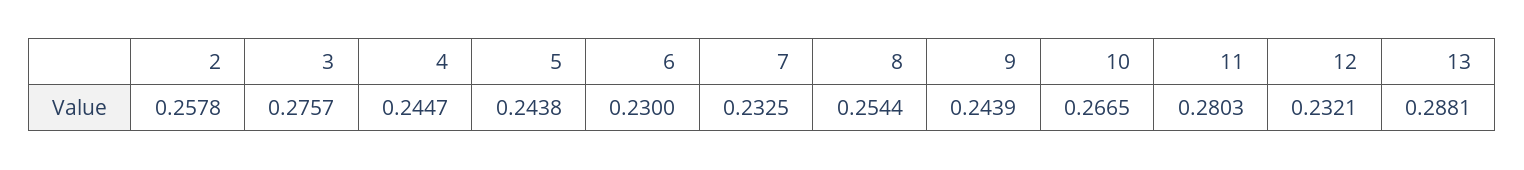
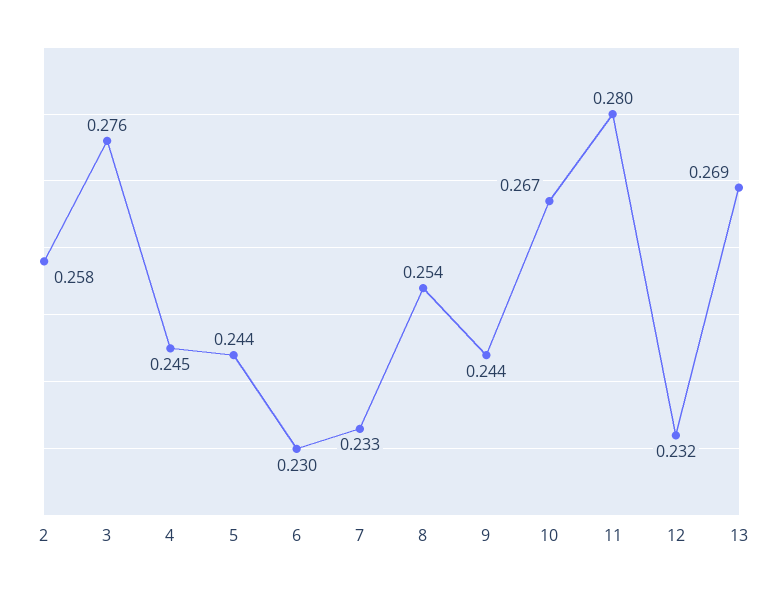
13: 0.2881 -> 0.269

